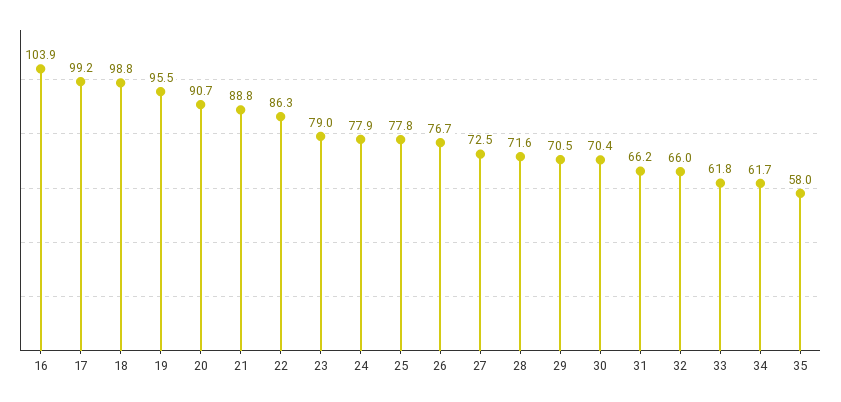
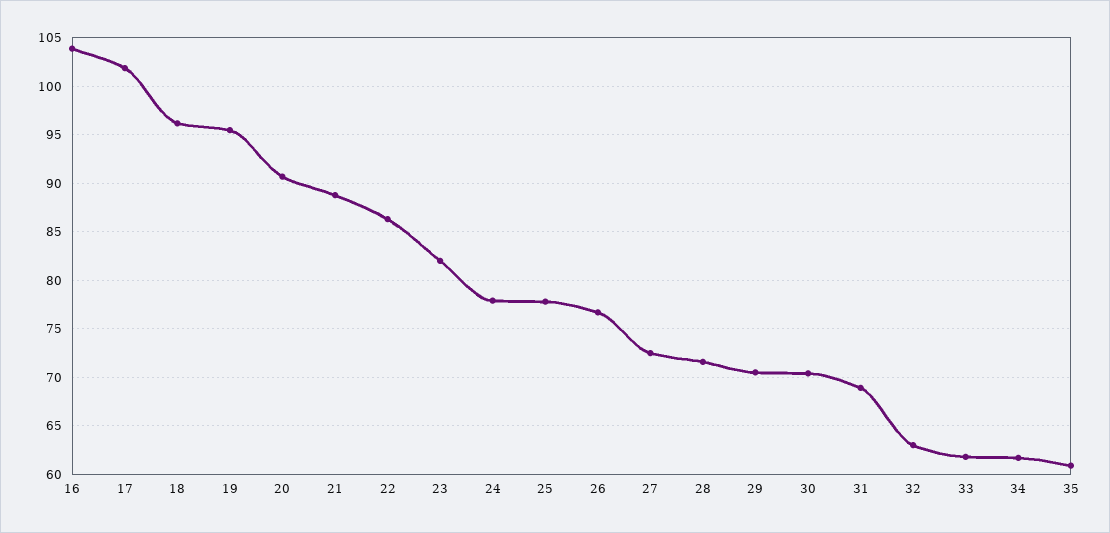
17: 99.2 -> 102
18: 98.8 -> 96
23: 79 -> 82
31: 66.2 -> 69
32: 66 -> 63
35: 58 -> 61

